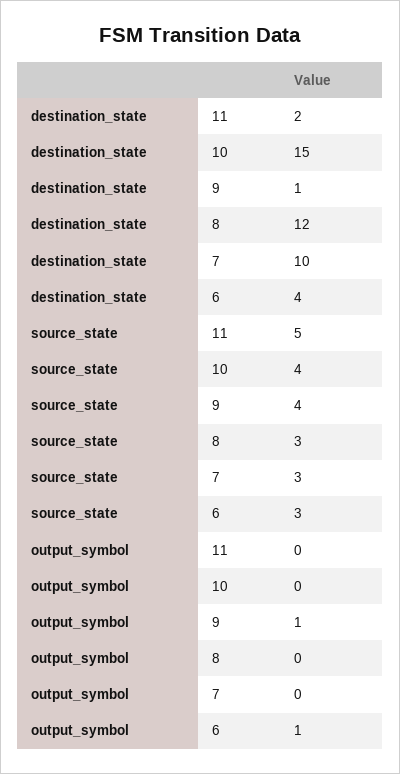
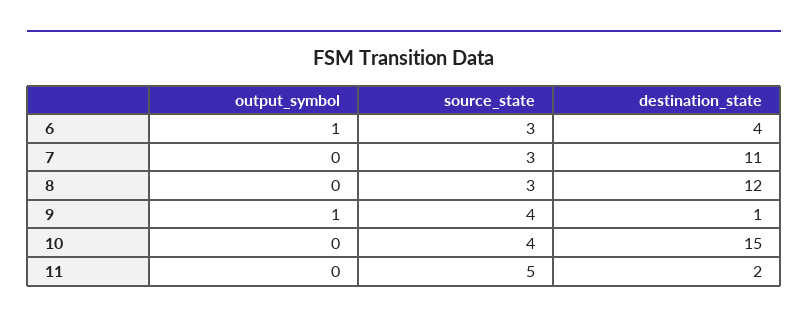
destination_state, 7: 10 -> 11

